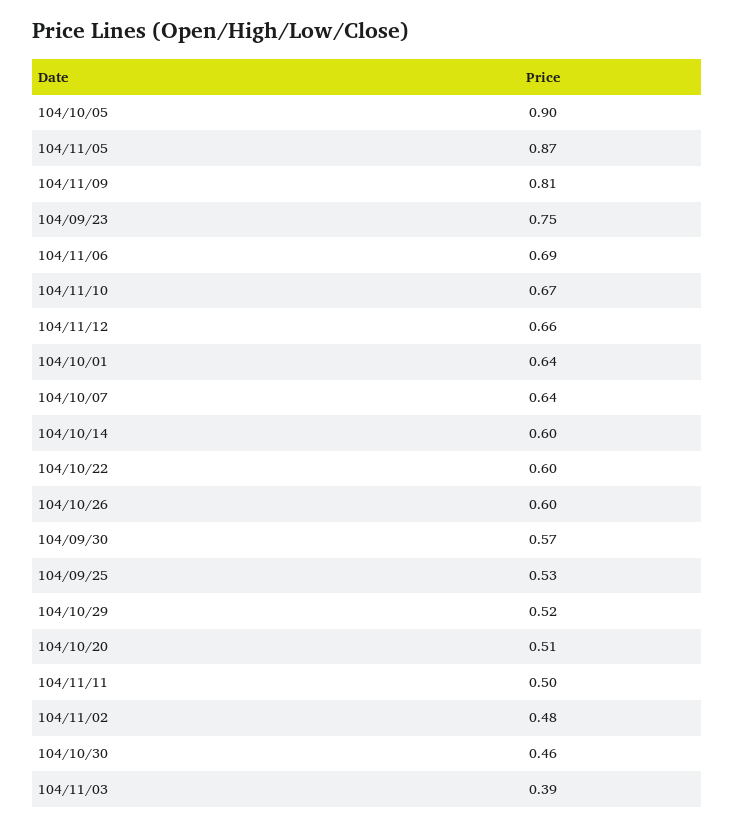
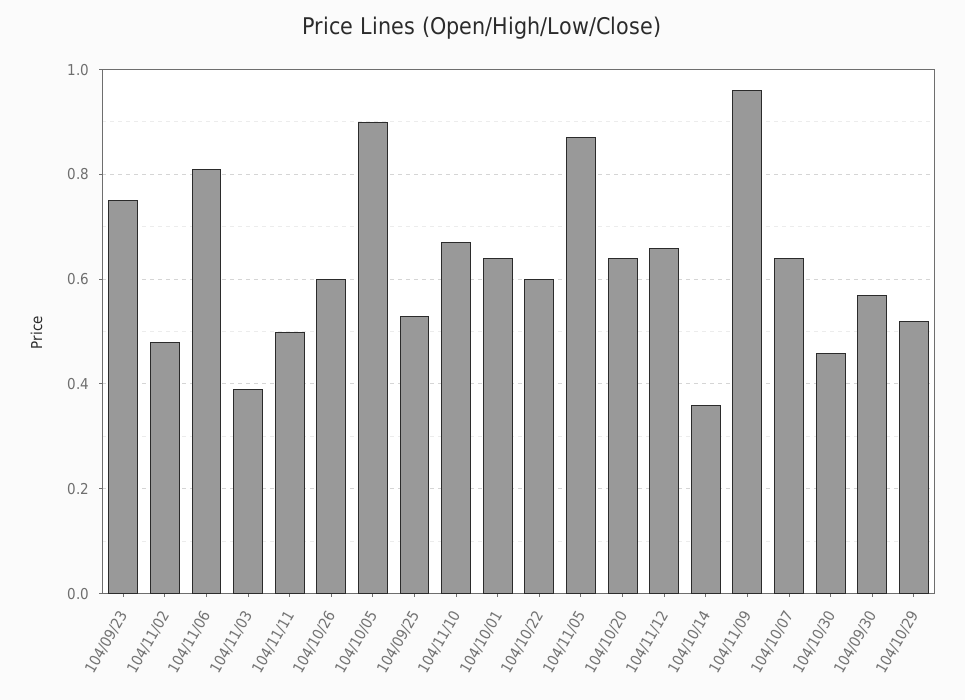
104/11/09: 0.81 -> 0.95
104/11/06: 0.69 -> 0.8
104/10/14: 0.6 -> 0.35
104/10/20: 0.51 -> 0.65

